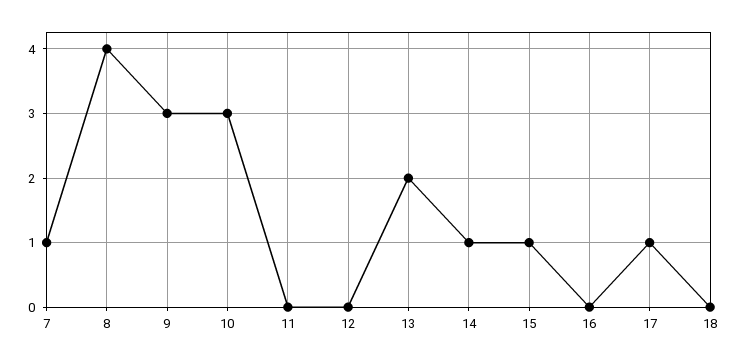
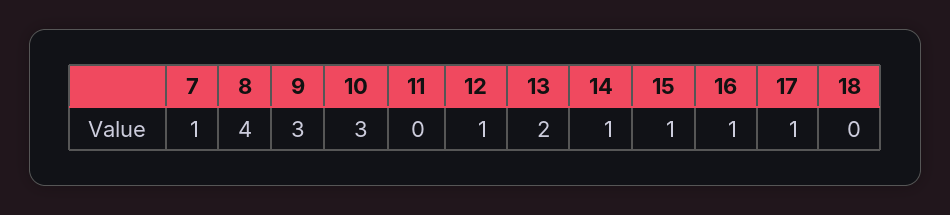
12: 0 -> 1
16: 0 -> 1

